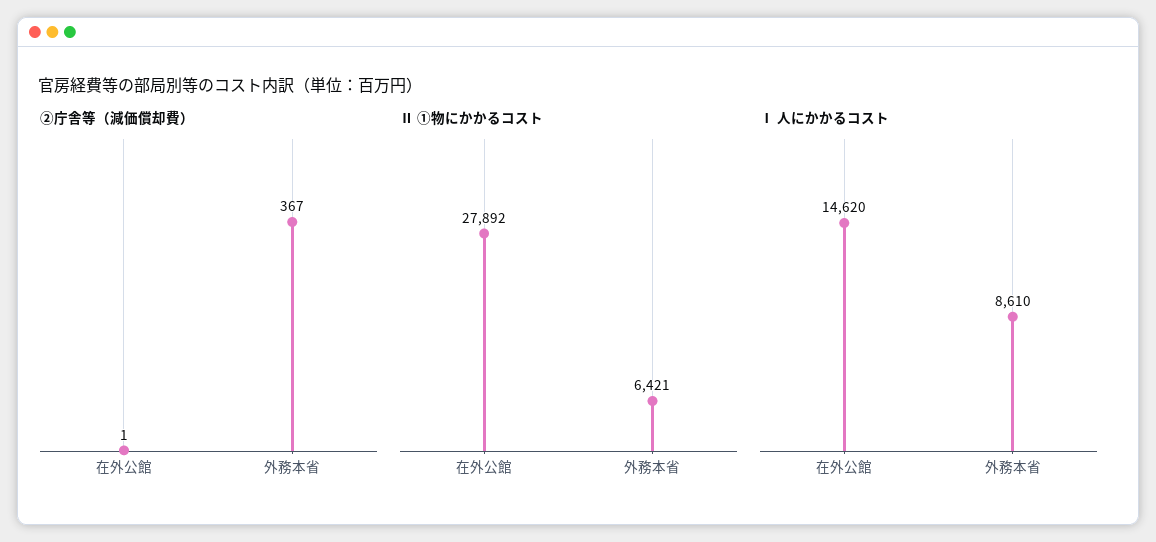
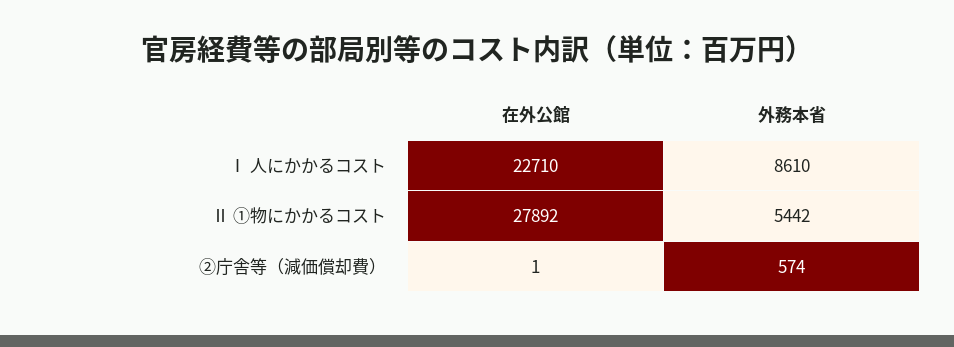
②庁舎等（減価償却費）, 外務本省: 367 -> 574
Ⅱ ①物にかかるコスト, 外務本省: 6421 -> 5442
Ⅰ 人にかかるコスト, 在外公館: 14620 -> 22710

